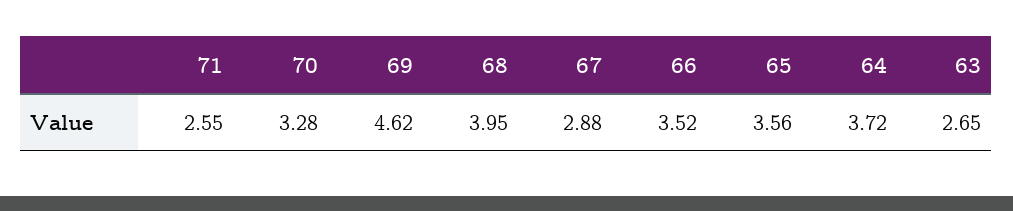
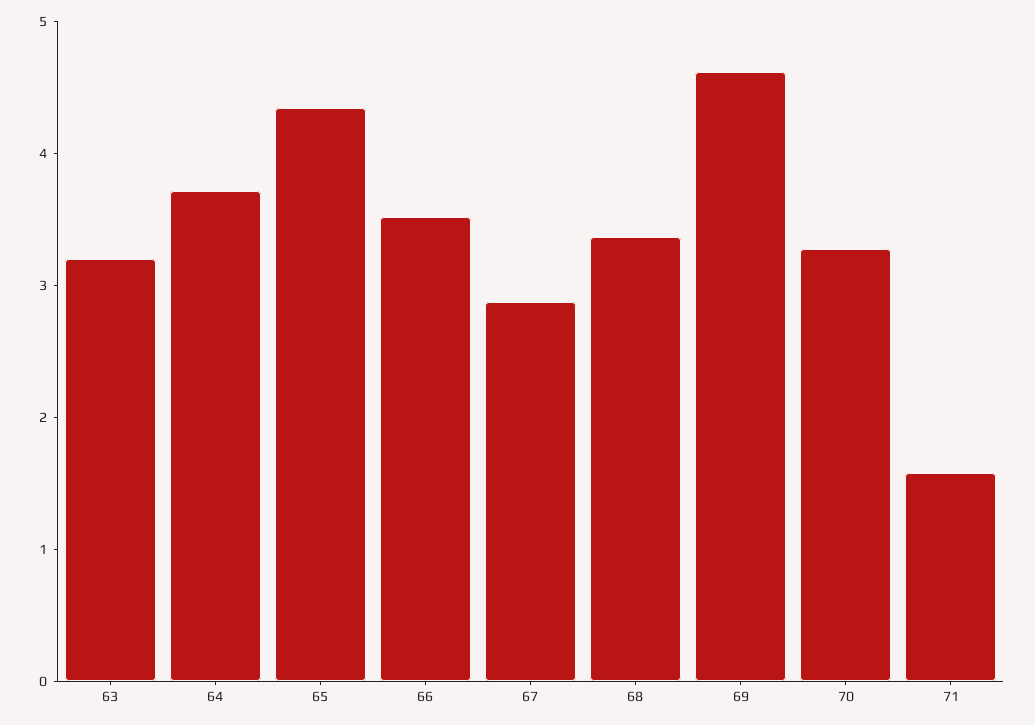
71: 2.55 -> 1.6
68: 3.95 -> 3.4
65: 3.56 -> 4.4
63: 2.65 -> 3.2

